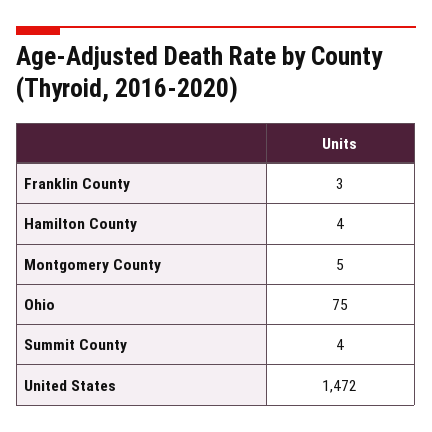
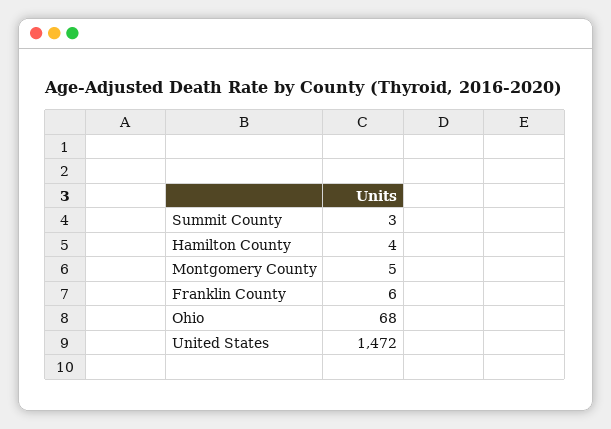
Franklin County: 3 -> 6
Ohio: 75 -> 68
Summit County: 4 -> 3

